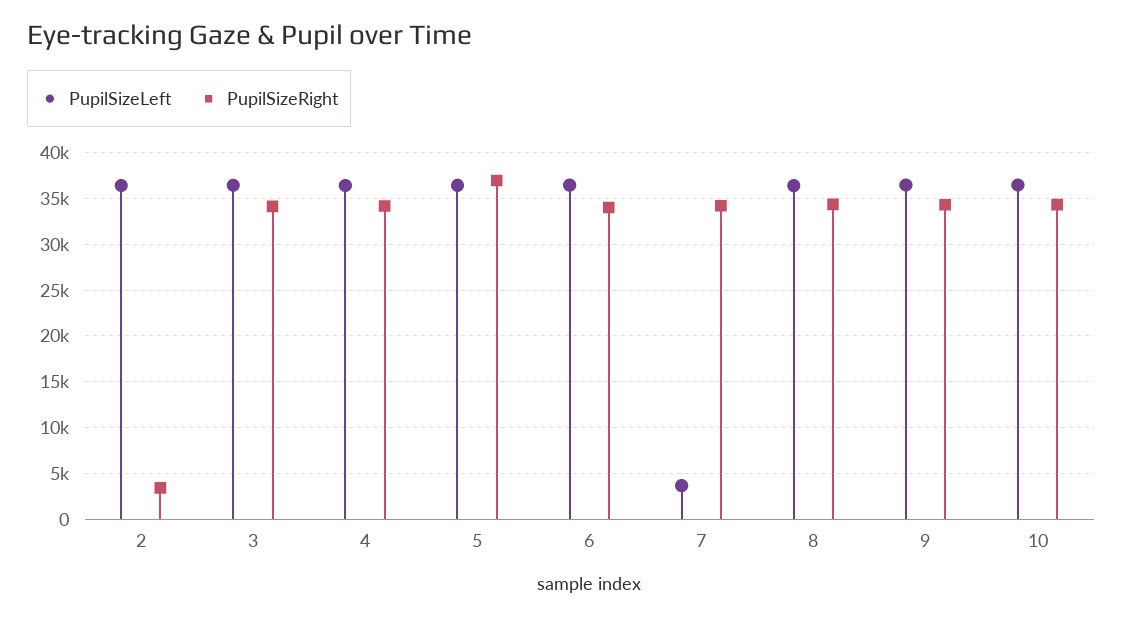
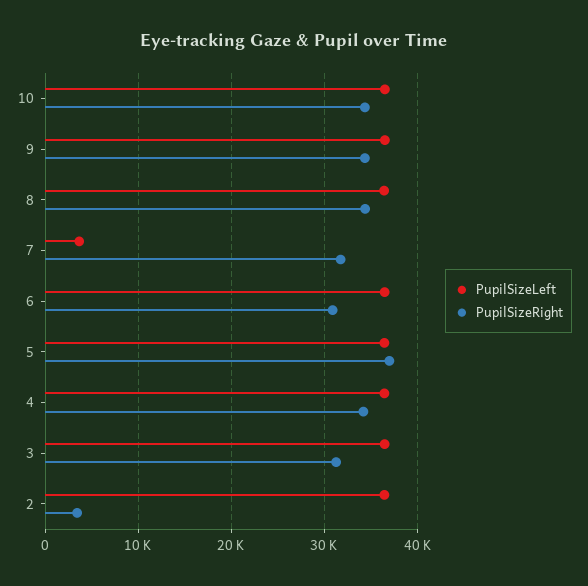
PupilSizeRight, 3: 34000 -> 31000
PupilSizeRight, 6: 34000 -> 31000
PupilSizeRight, 7: 34000 -> 32000

